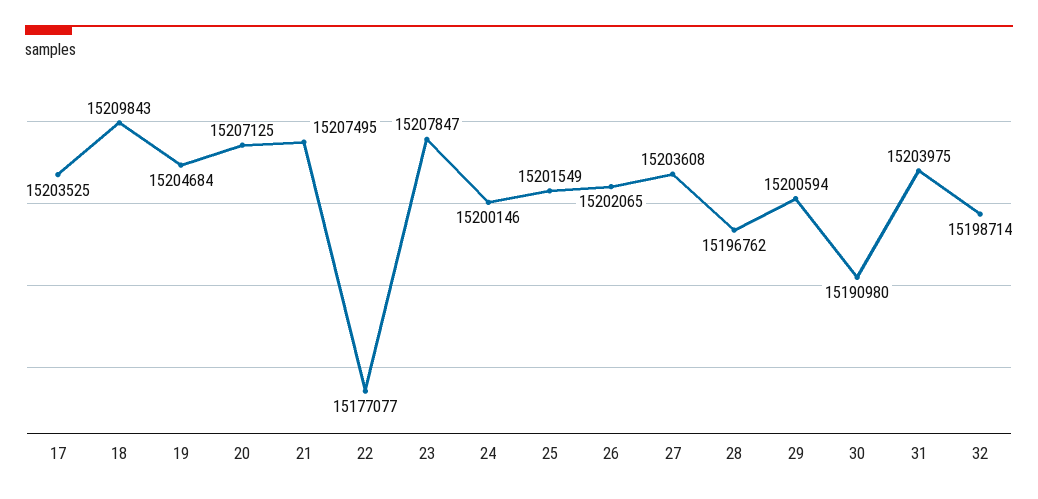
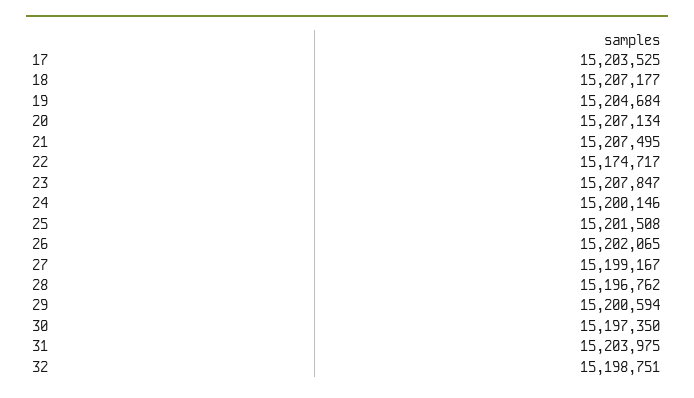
18: 15209843 -> 15207177
20: 15207125 -> 15207134
22: 15177077 -> 15174717
25: 15201549 -> 15201508
27: 15203608 -> 15199167
30: 15190980 -> 15197350
32: 15198714 -> 15198751

